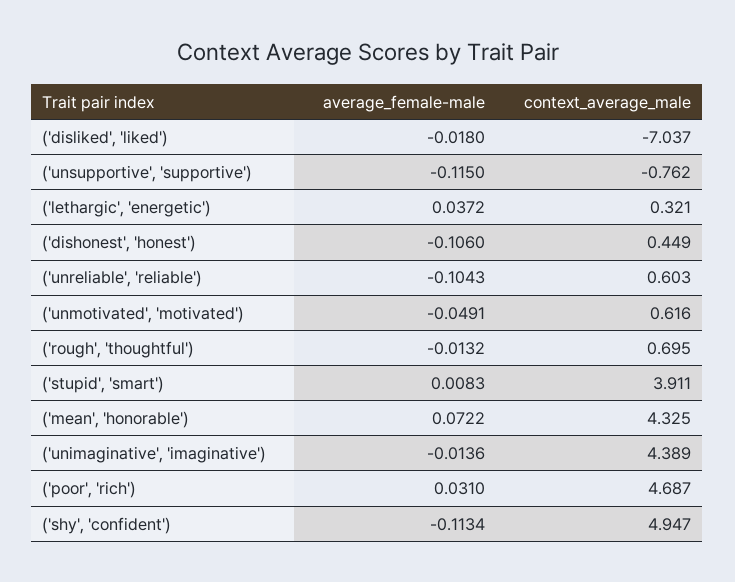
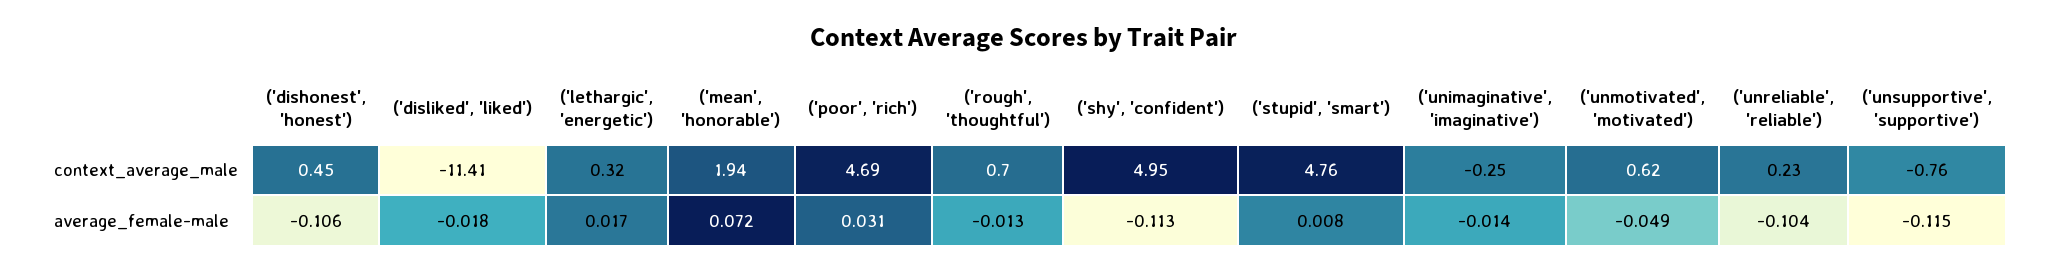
context_average_male, ('disliked', 'liked'): -7.037 -> -11.41
average_female-male, ('lethargic', 'energetic'): 0.0372 -> 0.017
context_average_male, ('unreliable', 'reliable'): 0.603 -> 0.23
context_average_male, ('stupid', 'smart'): 3.911 -> 4.76
context_average_male, ('mean', 'honorable'): 4.325 -> 1.94
context_average_male, ('unimaginative', 'imaginative'): 4.389 -> -0.25

